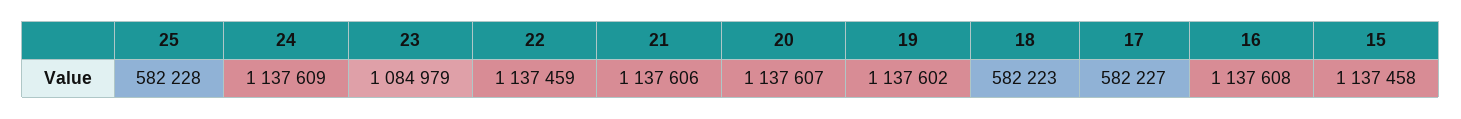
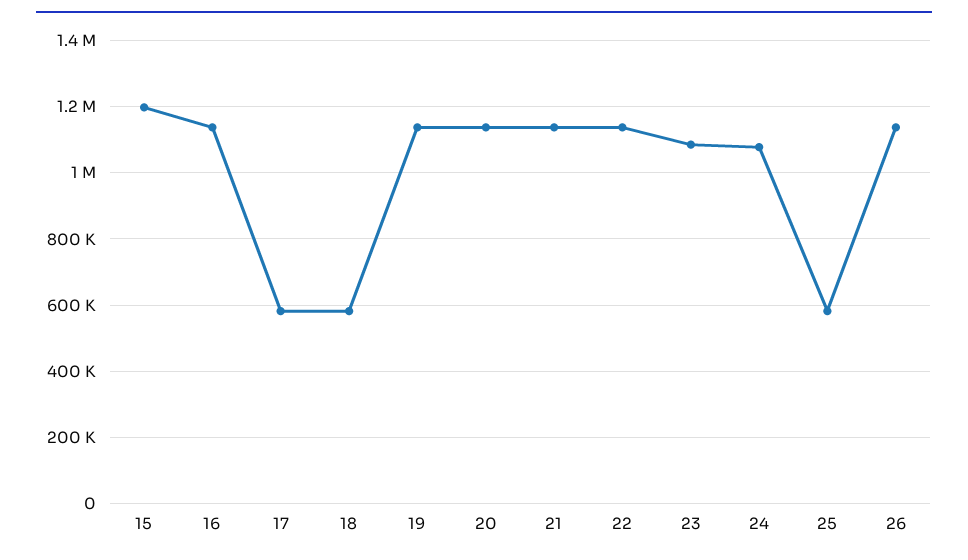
24: 1137609 -> 1080000
15: 1137458 -> 1200000
26: none -> 1140000

